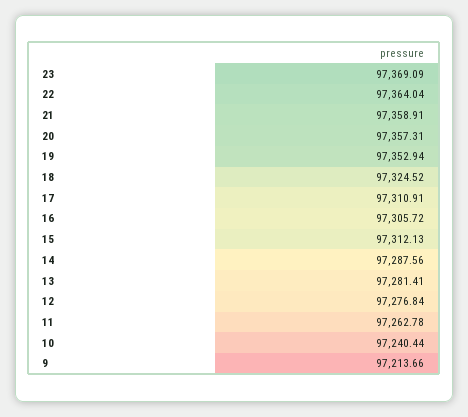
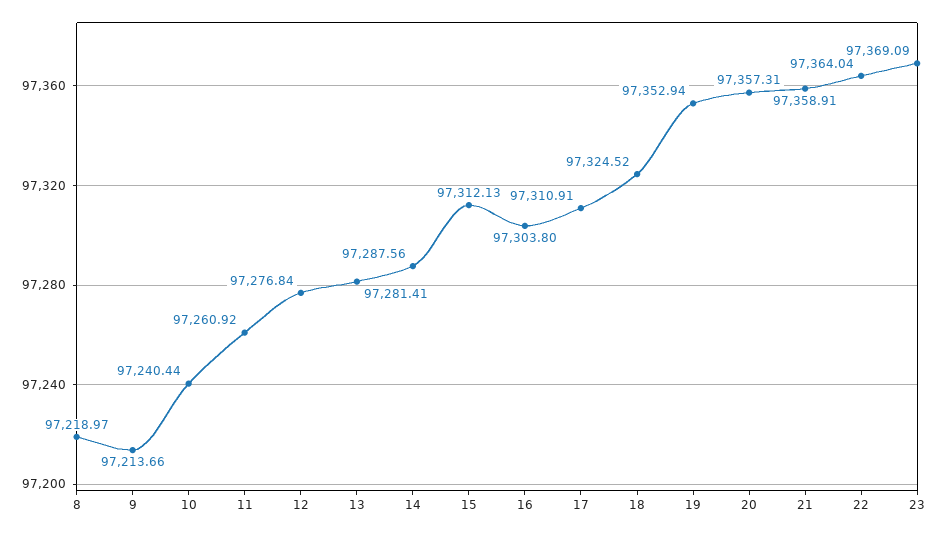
16: 97305.72 -> 97303.8
11: 97262.78 -> 97260.92
8: none -> 97218.97

